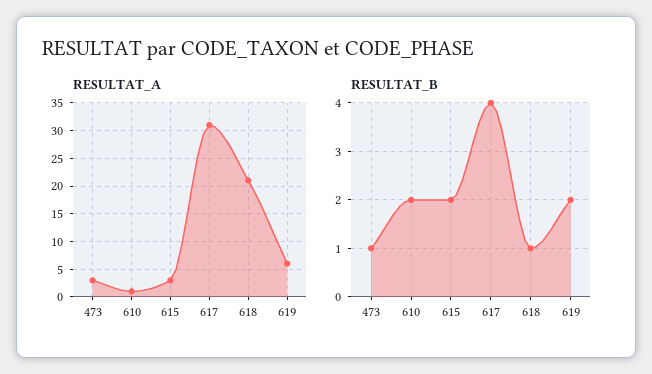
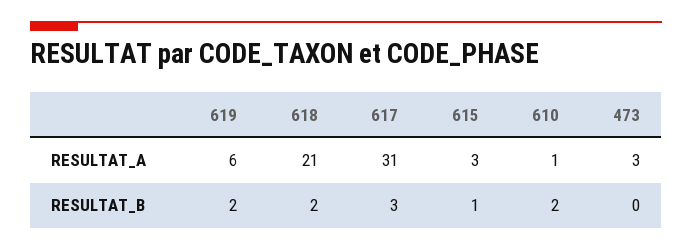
RESULTAT_B, 473: 1 -> 0
RESULTAT_B, 615: 2 -> 1
RESULTAT_B, 617: 4 -> 3
RESULTAT_B, 618: 1 -> 2

